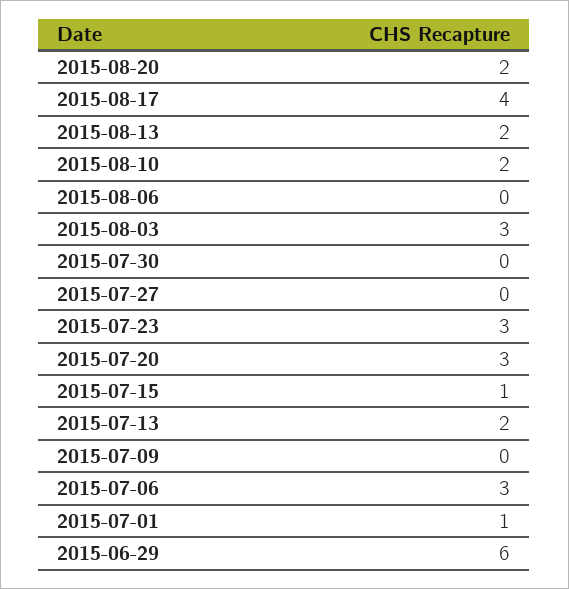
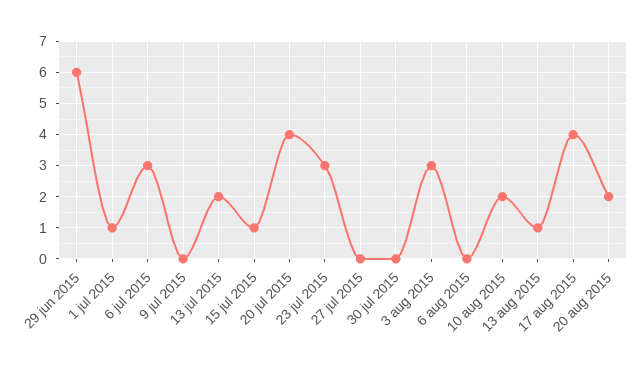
2015-08-13: 2 -> 1
2015-07-20: 3 -> 4

